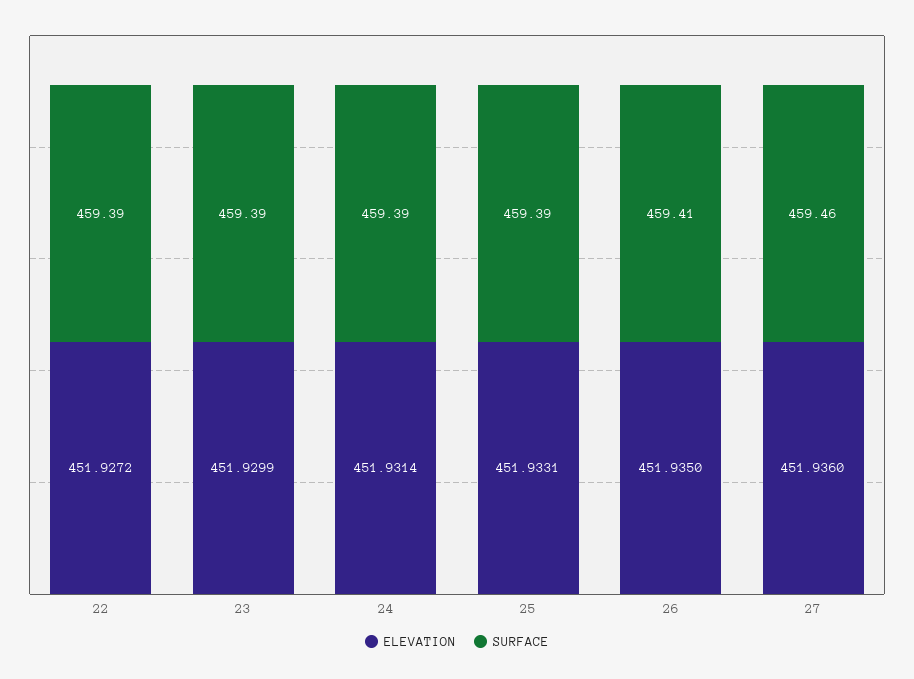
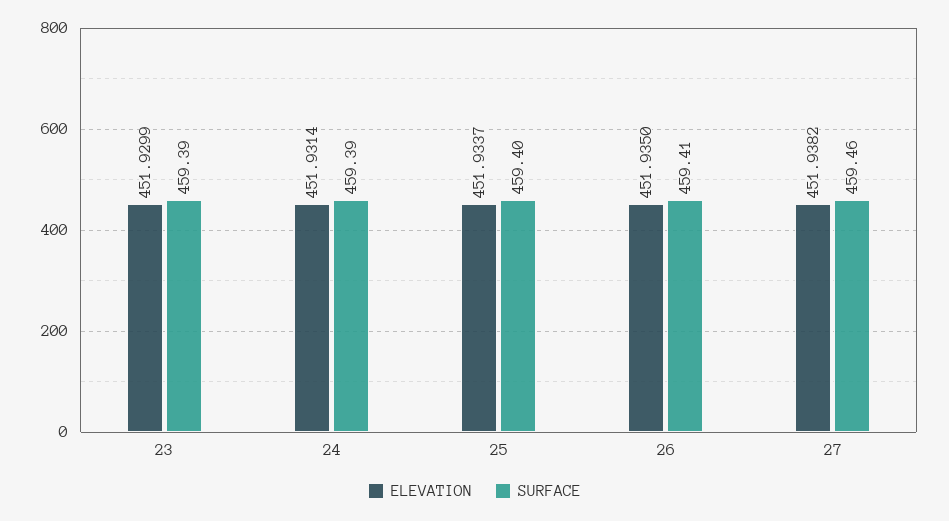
ELEVATION, 22: 451.9272 -> none
SURFACE, 22: 459.39 -> none
ELEVATION, 25: 451.9331 -> 451.9337
SURFACE, 25: 459.39 -> 459.4
ELEVATION, 27: 451.936 -> 451.9382

